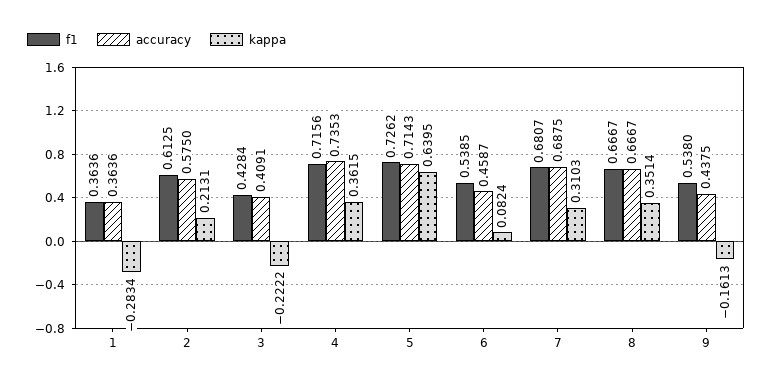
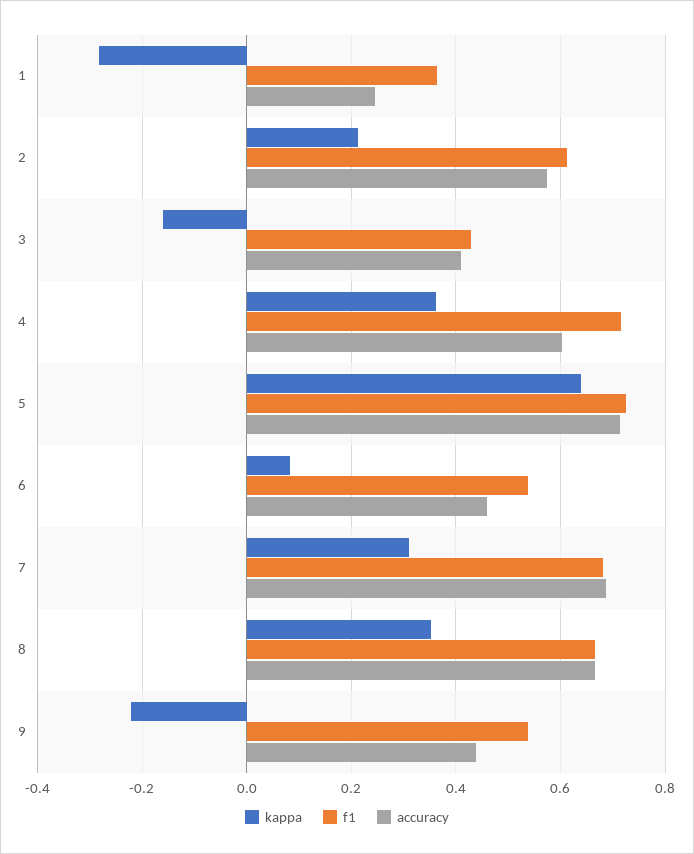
accuracy, 1: 0.3636 -> 0.24
kappa, 3: -0.2222 -> -0.16
accuracy, 4: 0.7353 -> 0.6
kappa, 9: -0.1613 -> -0.22

